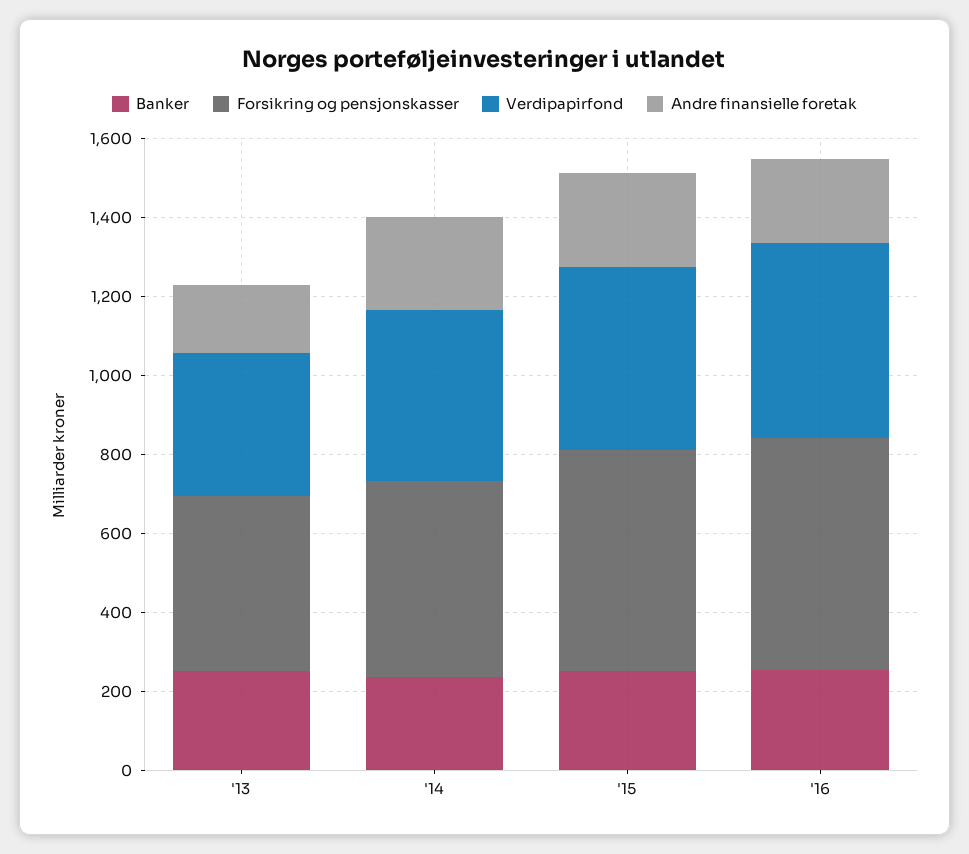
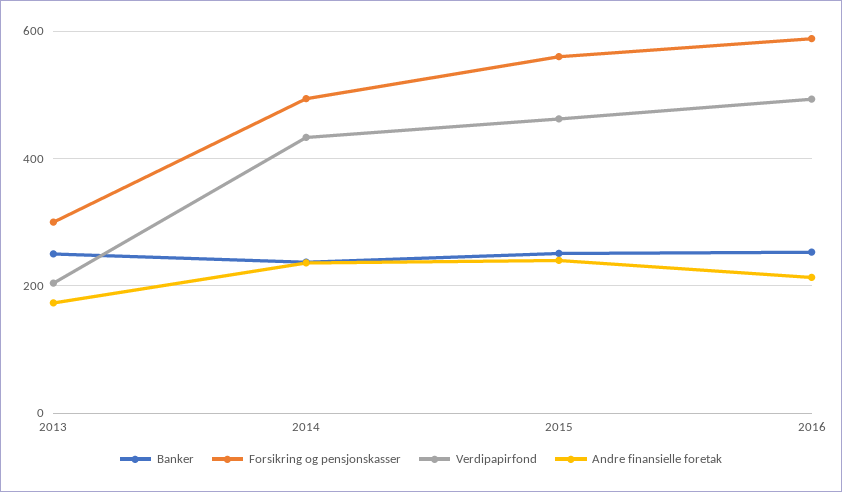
Forsikring og pensjonskasser, '13: 450 -> 300
Verdipapirfond, '13: 350 -> 200

